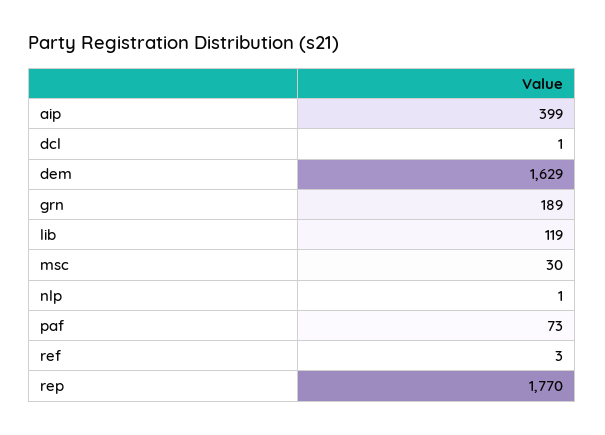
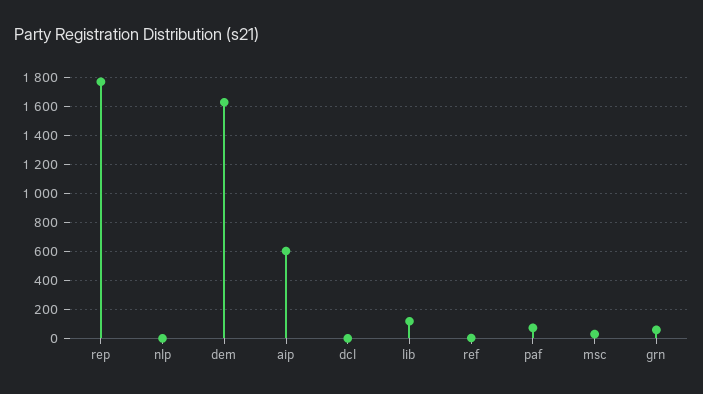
aip: 399 -> 600
grn: 189 -> 50

